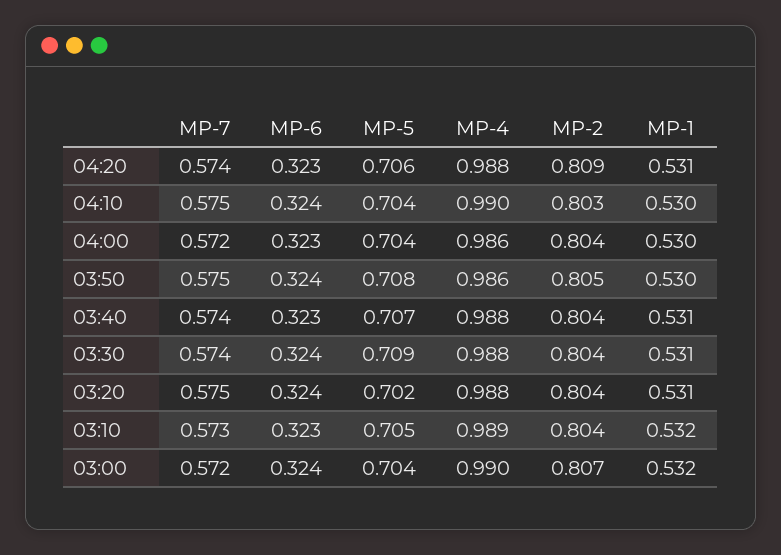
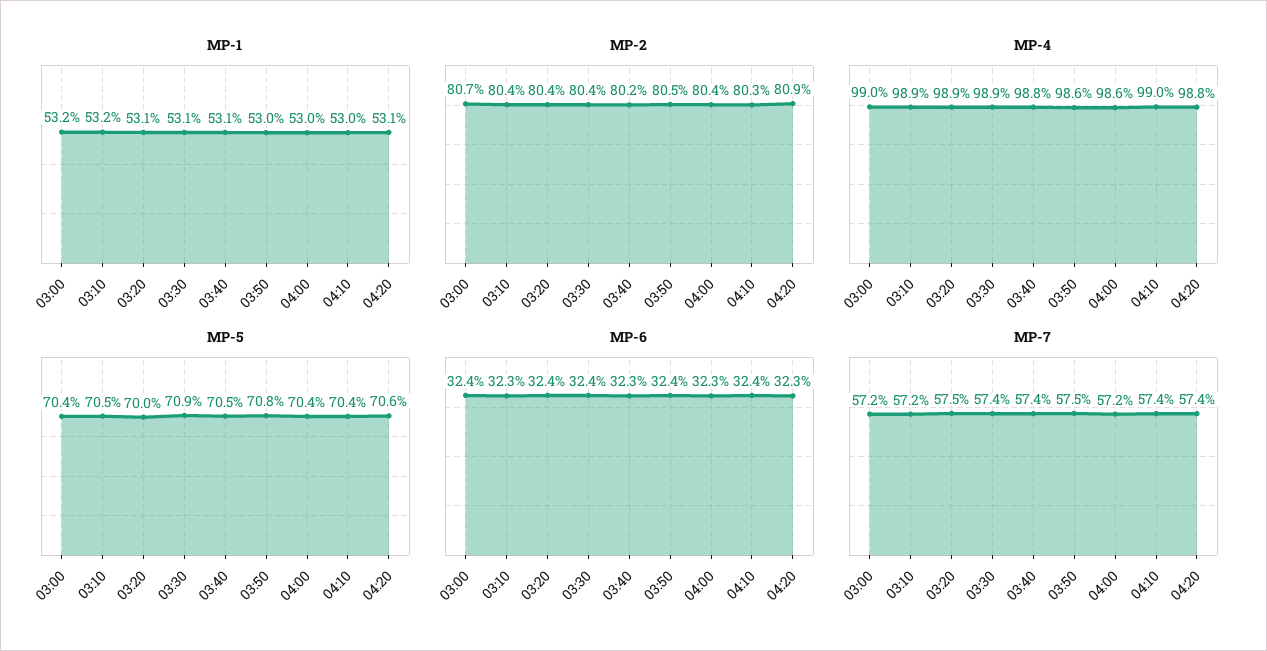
MP-7, 04:10: 0.575 -> 0.574
MP-5, 03:40: 0.707 -> 0.705
MP-2, 03:40: 0.804 -> 0.802
MP-4, 03:30: 0.988 -> 0.989
MP-5, 03:20: 0.702 -> 0.7
MP-4, 03:20: 0.988 -> 0.989
MP-7, 03:10: 0.573 -> 0.572

